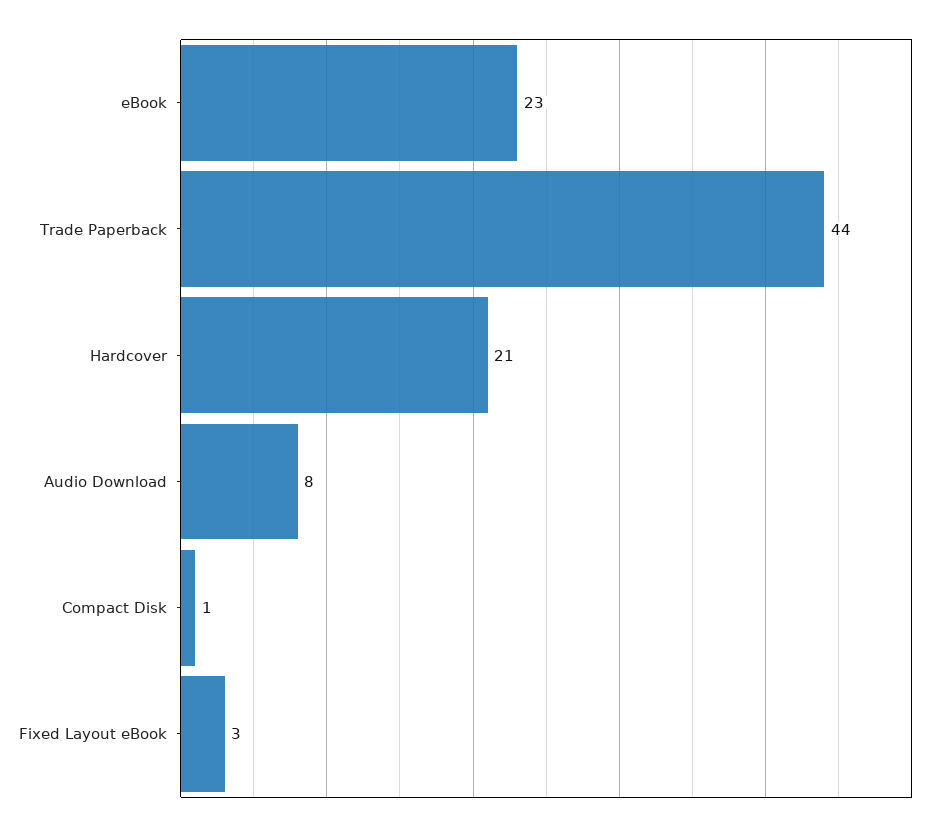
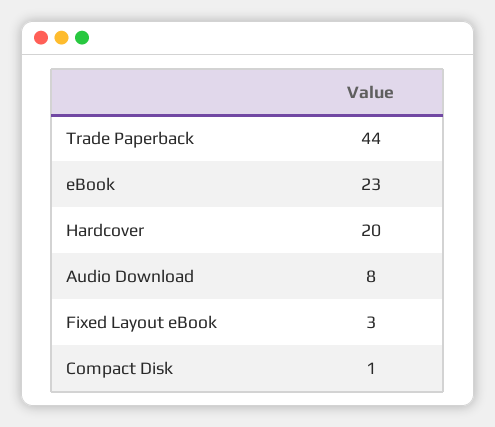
Hardcover: 21 -> 20

